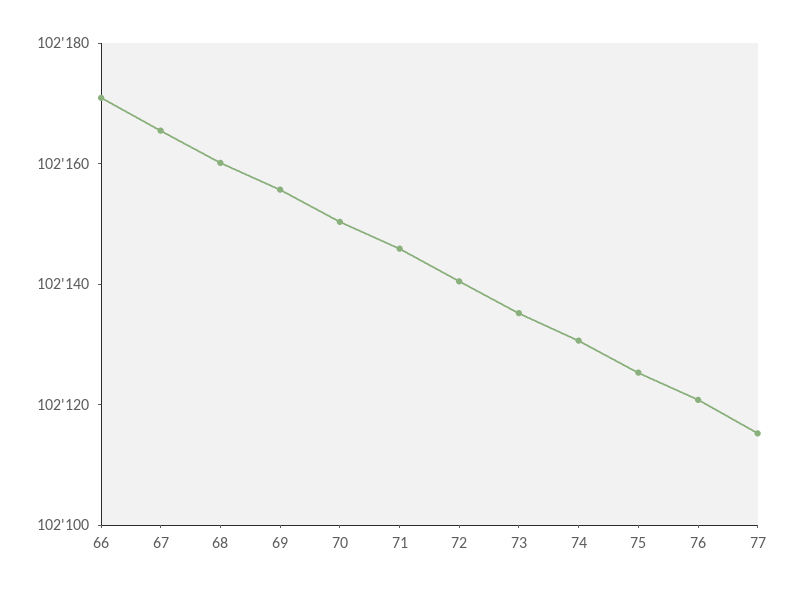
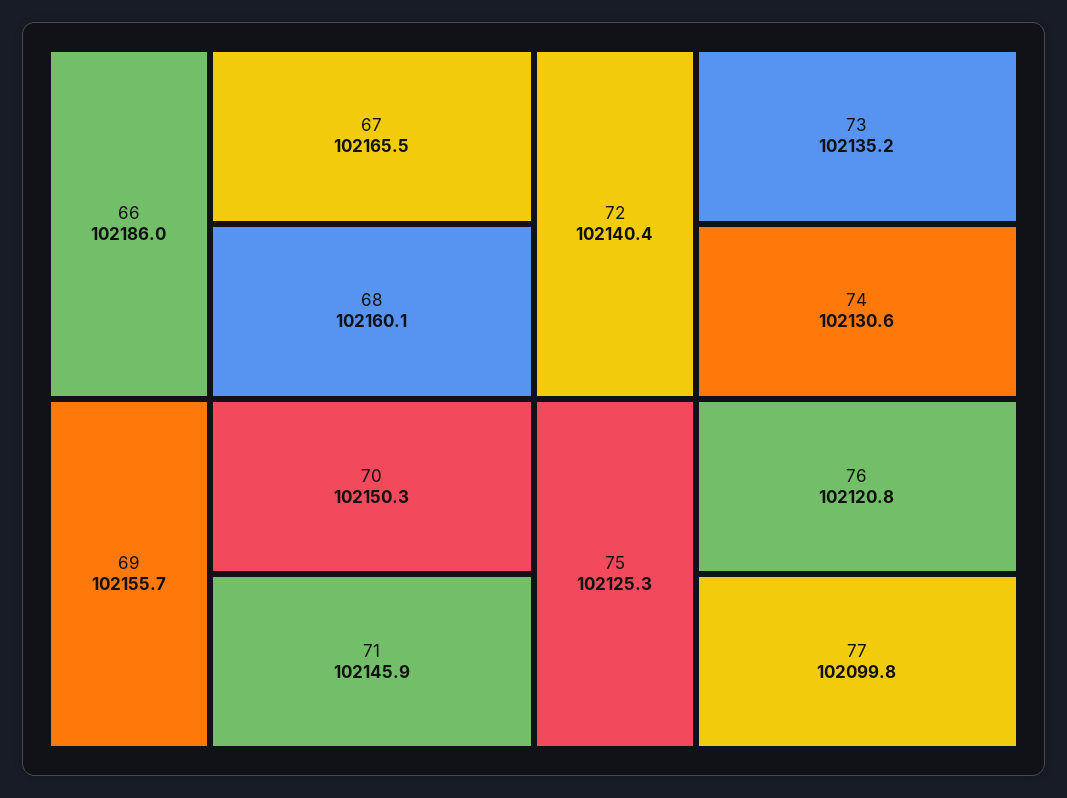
66: 102170 -> 102186
77: 102115 -> 102099.8

